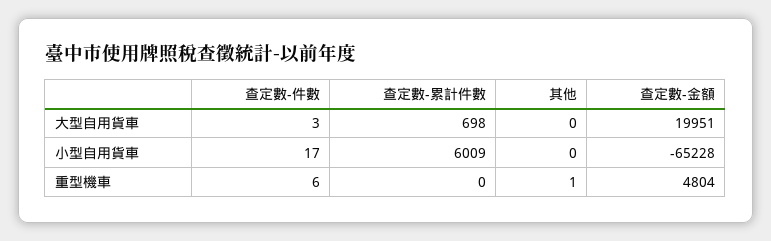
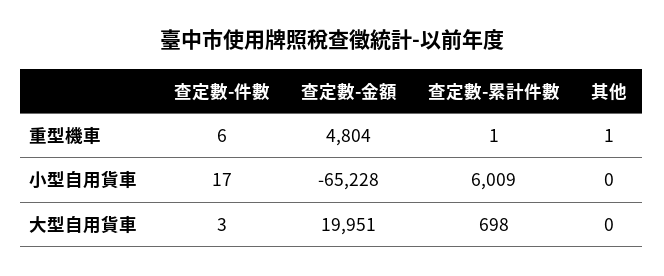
查定數-累計件數, 重型機車: 0 -> 1

